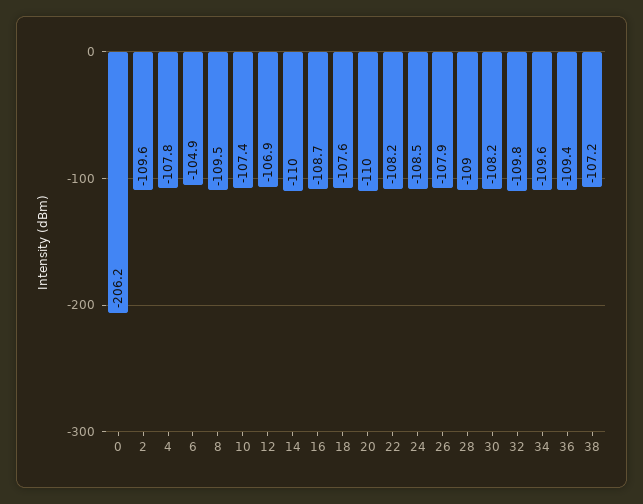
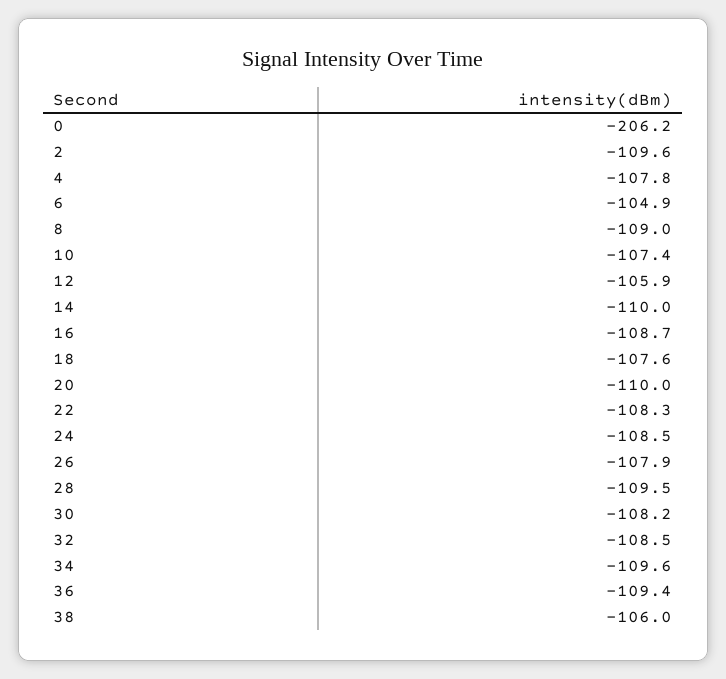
8: -109.5 -> -109
12: -106.9 -> -105.9
22: -108.2 -> -108.3
28: -109 -> -109.5
32: -109.8 -> -108.5
38: -107.2 -> -106

